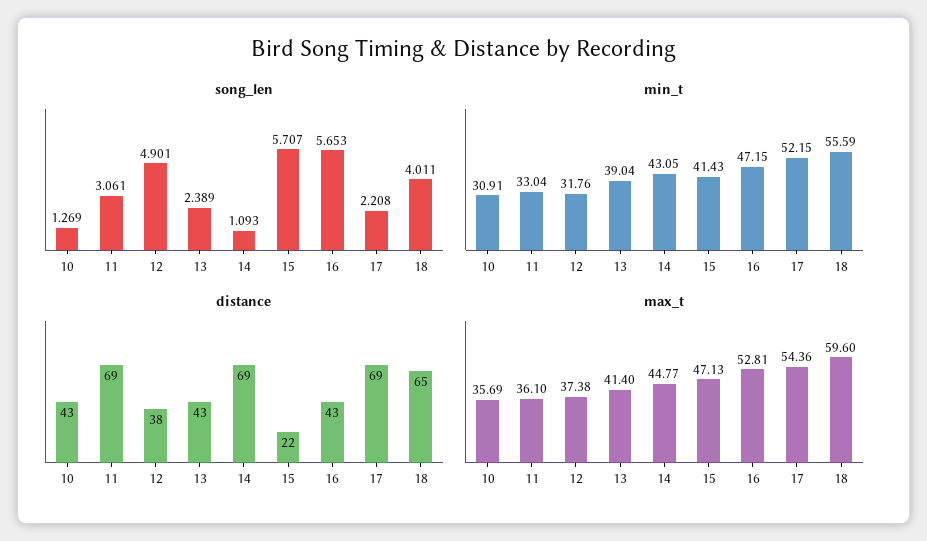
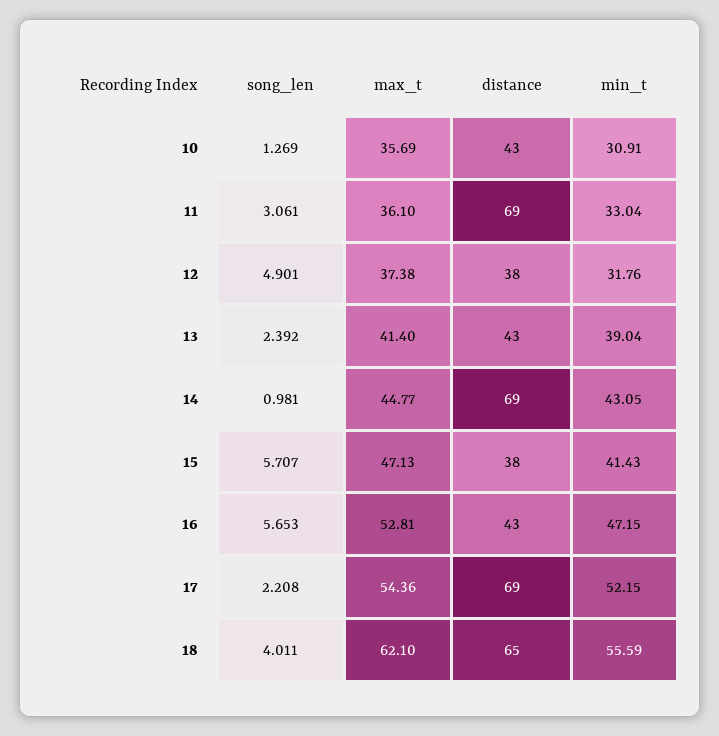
song_len, 13: 2.389 -> 2.392
song_len, 14: 1.093 -> 0.981
distance, 15: 22 -> 38
max_t, 18: 59.6 -> 62.1

